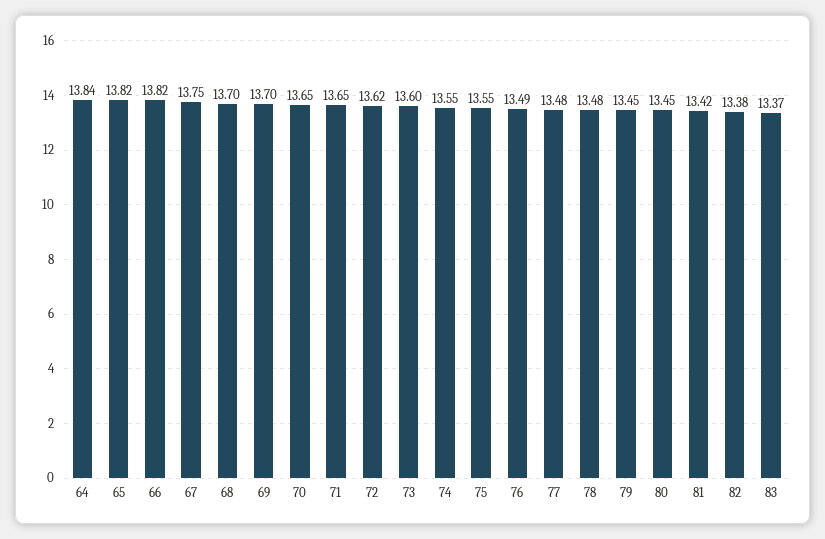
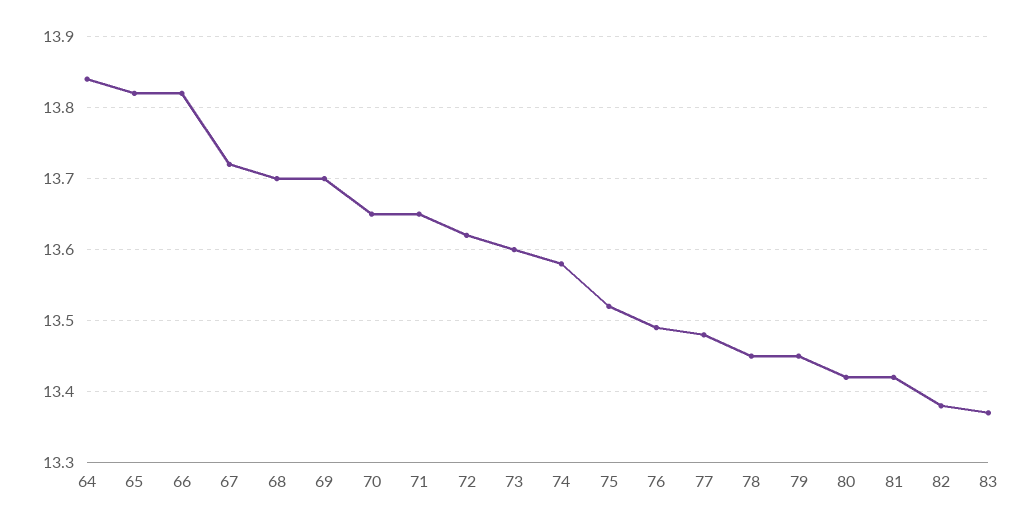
67: 13.75 -> 13.72
74: 13.55 -> 13.58
75: 13.55 -> 13.52
78: 13.48 -> 13.45
80: 13.45 -> 13.42

